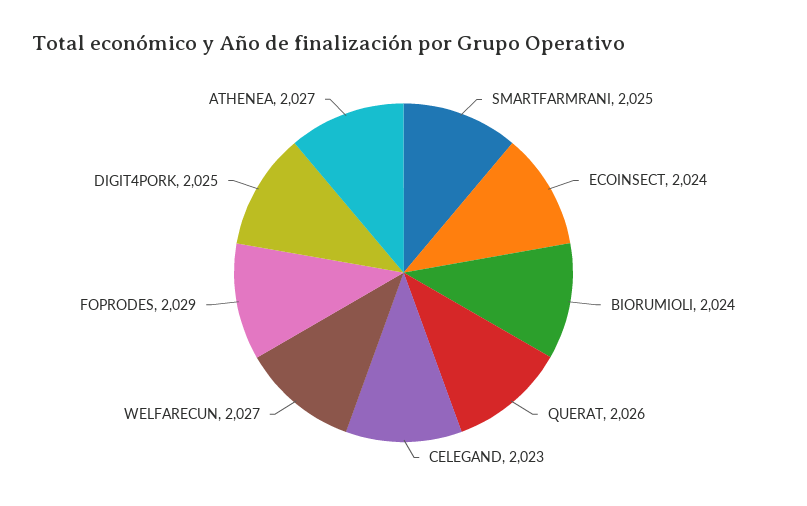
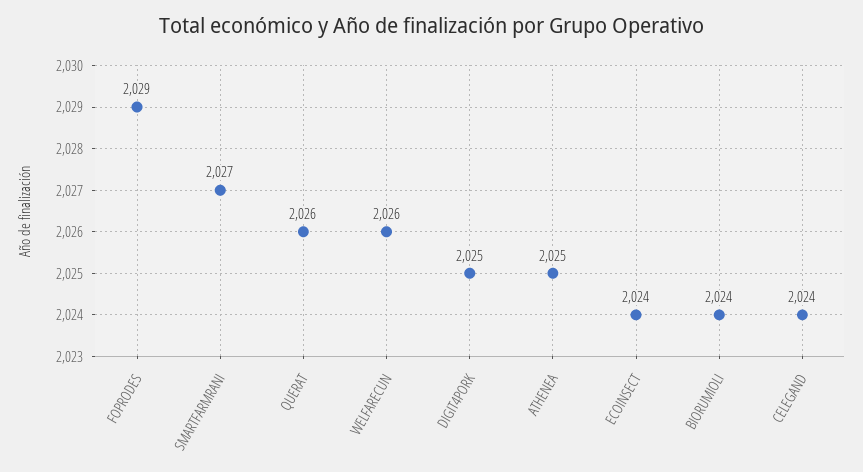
SMARTFARMRANI: 2025 -> 2027
CELEGAND: 2023 -> 2024
WELFARECUN: 2027 -> 2026
ATHENEA: 2027 -> 2025

